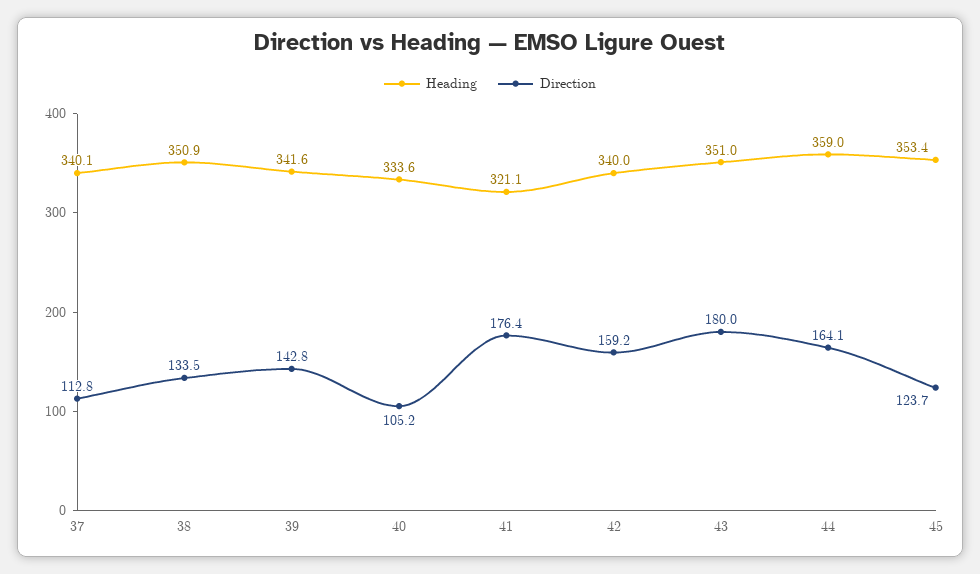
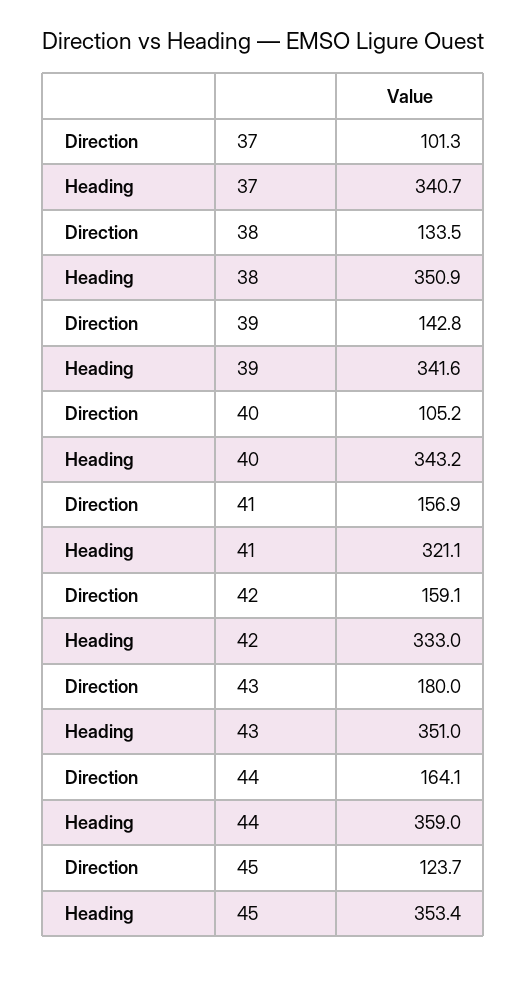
Heading, 37: 340.1 -> 340.7
Direction, 37: 112.8 -> 101.3
Heading, 40: 333.6 -> 343.2
Direction, 41: 176.4 -> 156.9
Heading, 42: 340 -> 333
Direction, 42: 159.2 -> 159.1

